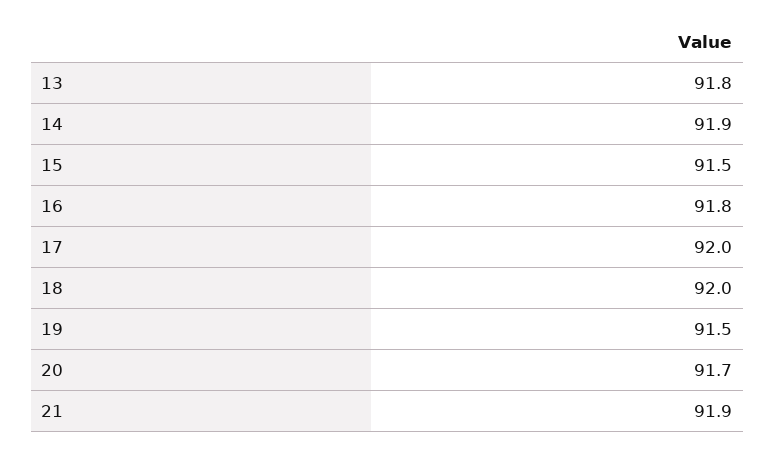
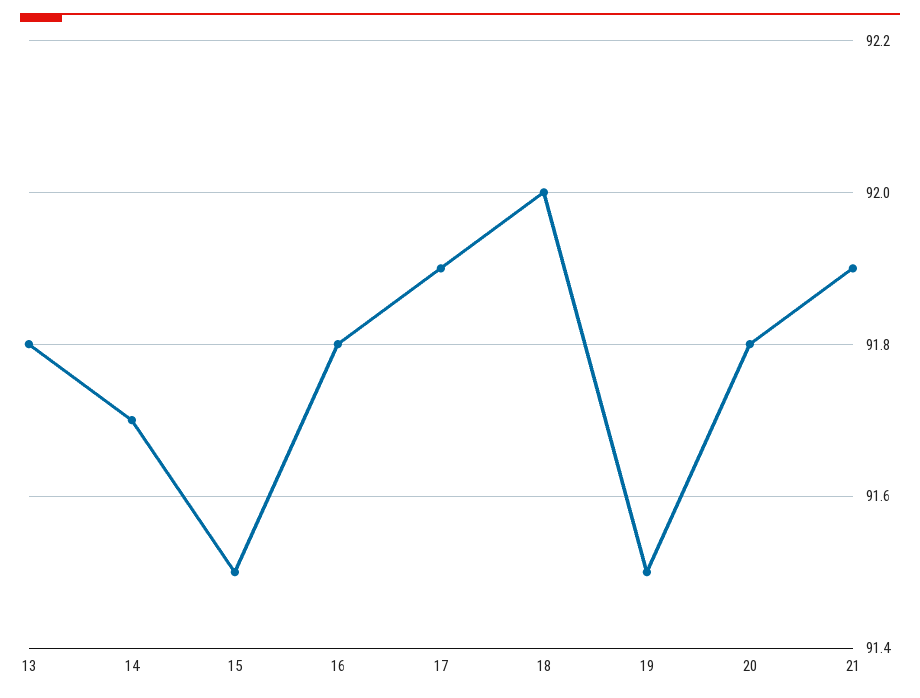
14: 91.9 -> 91.7
17: 92 -> 91.9
20: 91.7 -> 91.8

